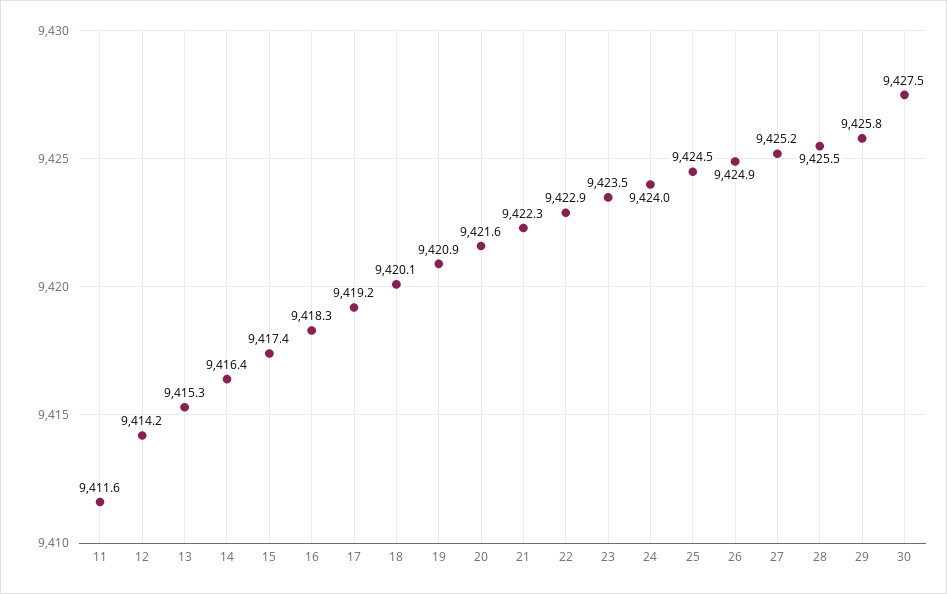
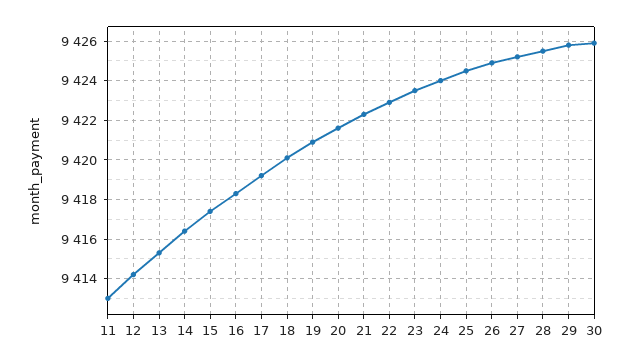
11: 9411.6 -> 9413
30: 9427.5 -> 9426

